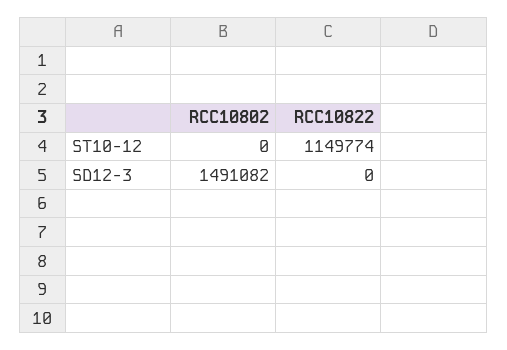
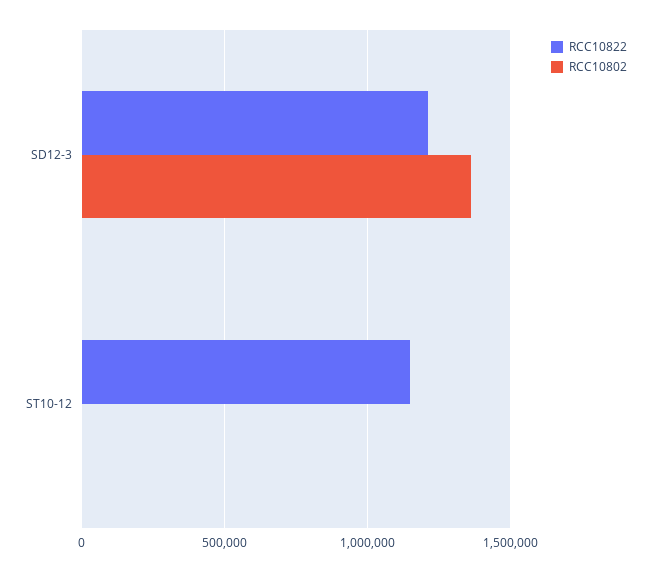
RCC10802, SD12-3: 1491082 -> 1350000
RCC10822, SD12-3: 0 -> 1200000

